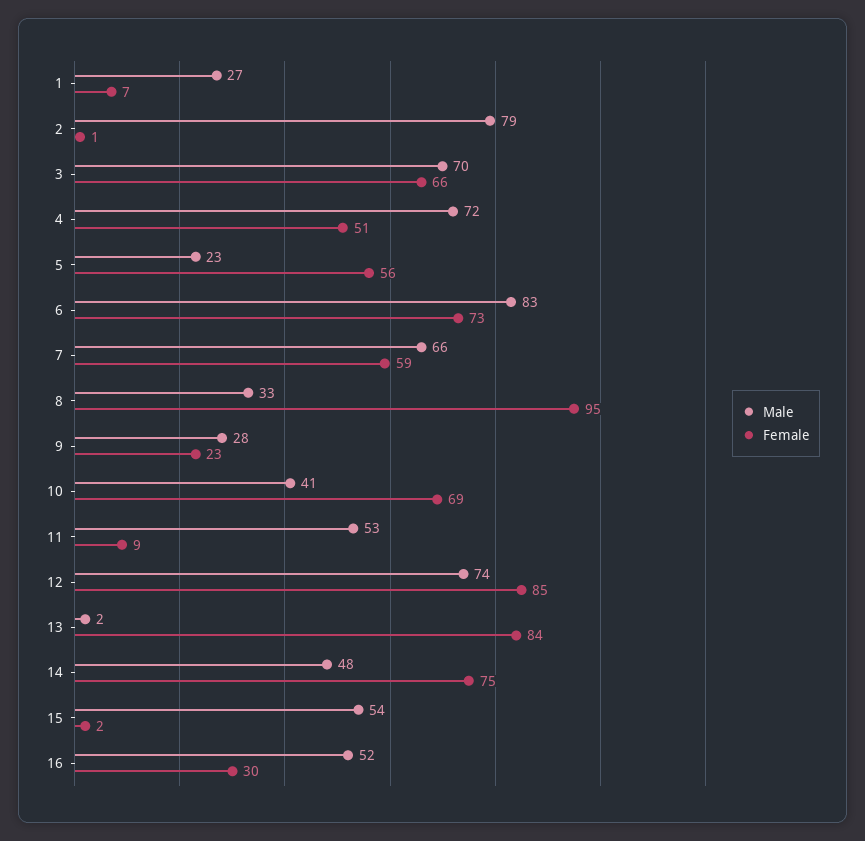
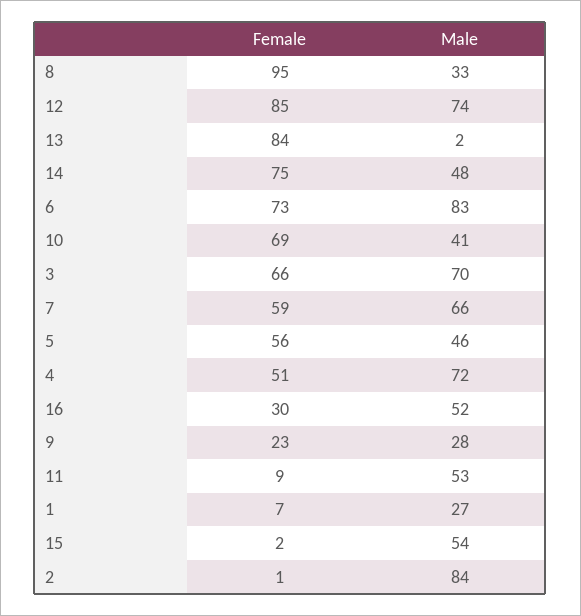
Male, 2: 79 -> 84
Male, 5: 23 -> 46

